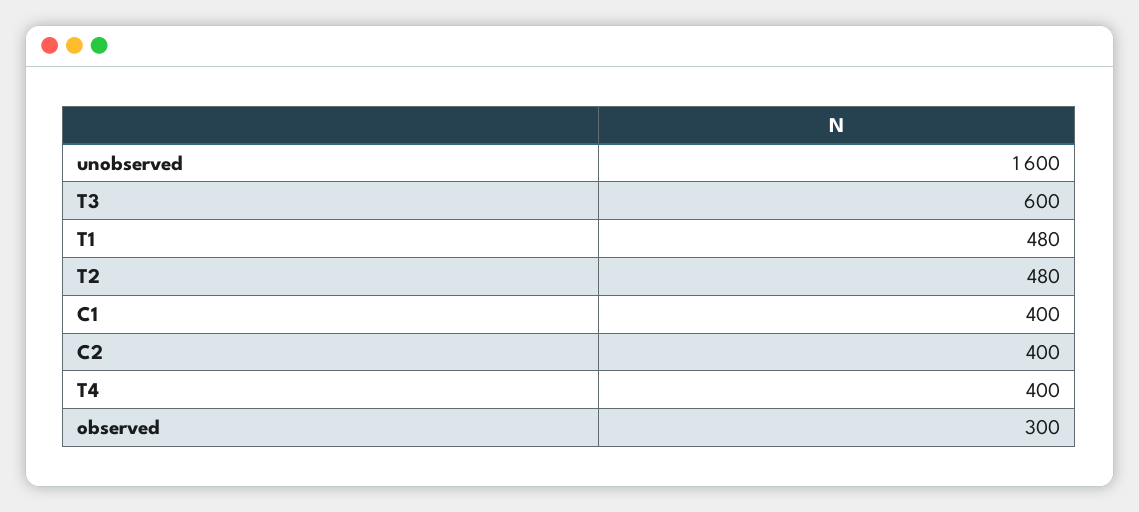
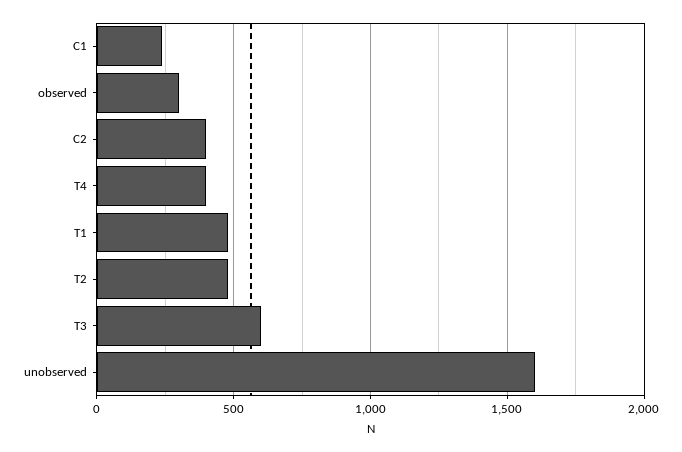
C1: 400 -> 250

